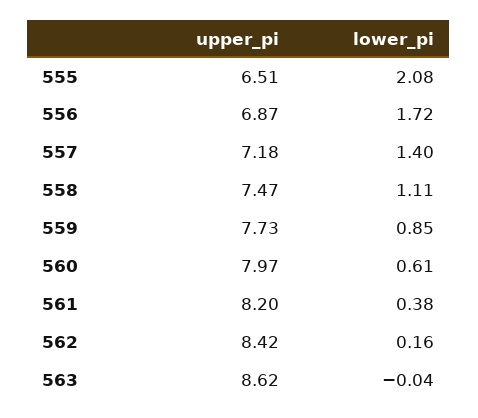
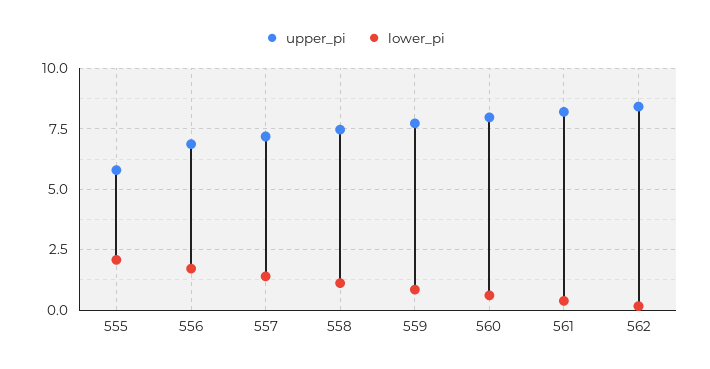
upper_pi, 555: 6.51 -> 5.75
upper_pi, 563: 8.62 -> none
lower_pi, 563: -0.04 -> none

